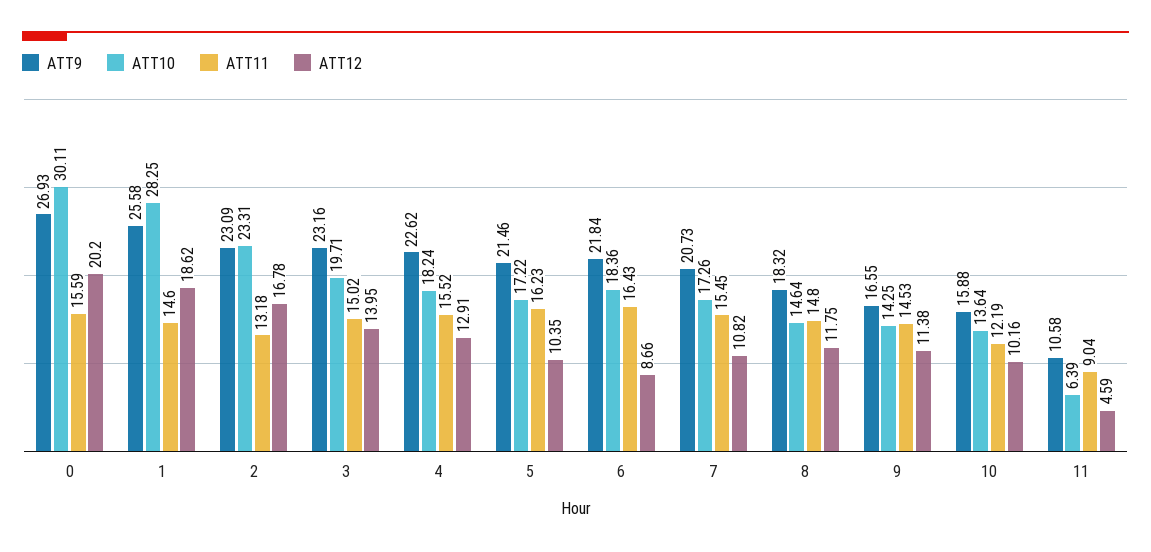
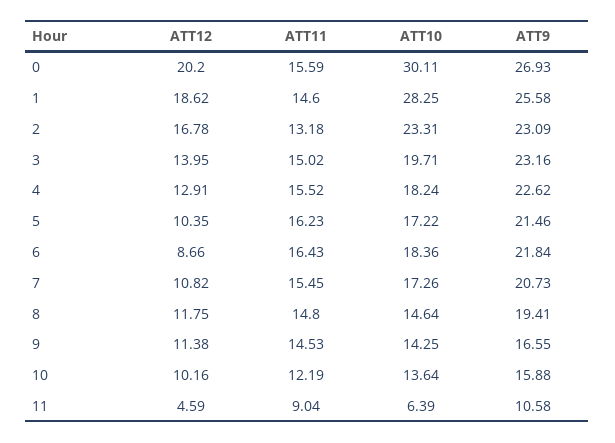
ATT9, 8: 18.32 -> 19.41

